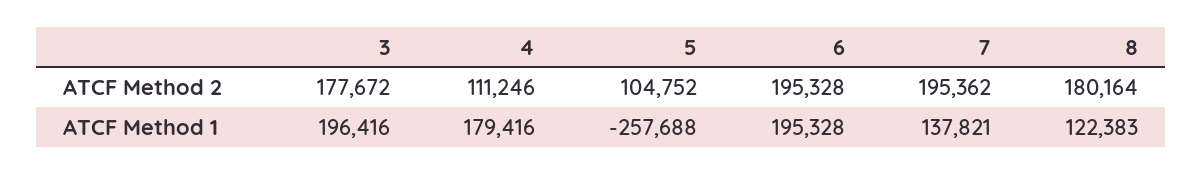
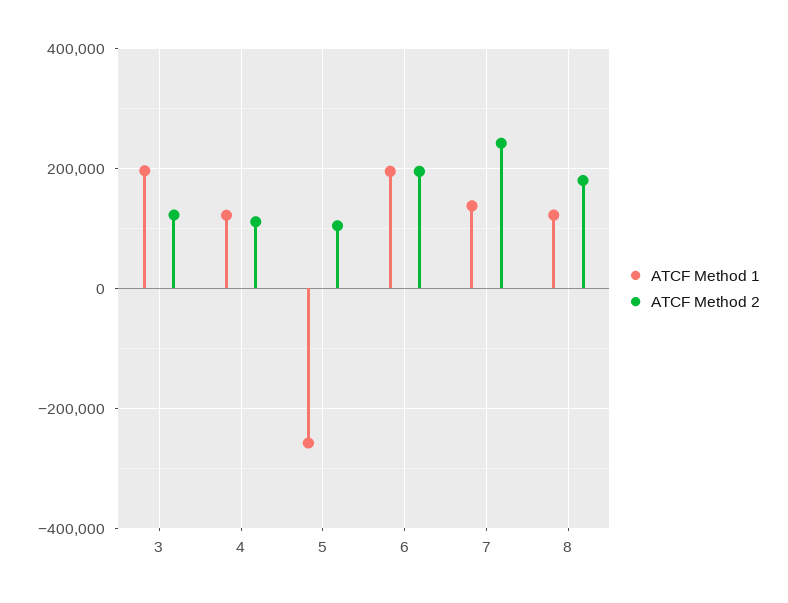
ATCF Method 2, 3: 177672 -> 120000
ATCF Method 2, 7: 195362 -> 240000
ATCF Method 1, 4: 179416 -> 120000

